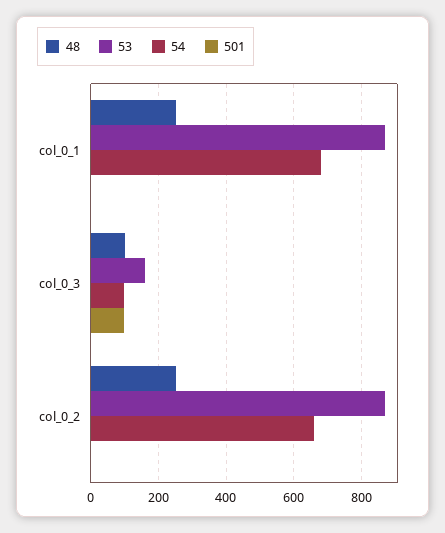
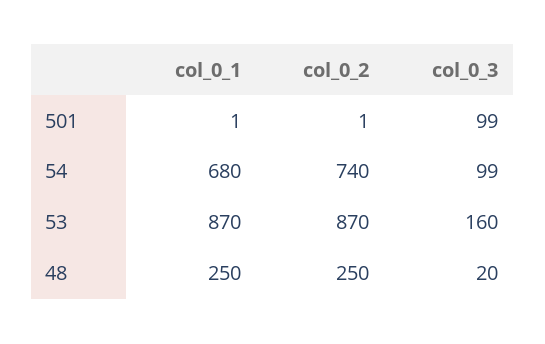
48, col_0_3: 100 -> 20
54, col_0_2: 660 -> 740

